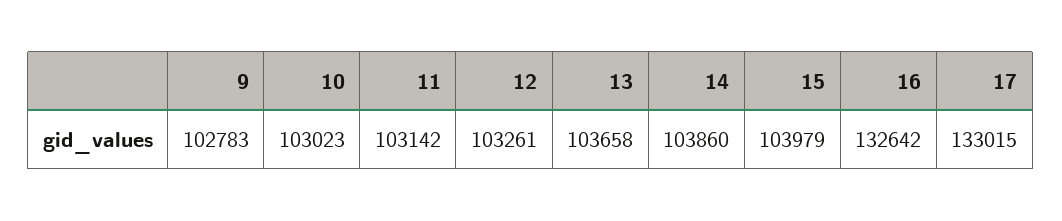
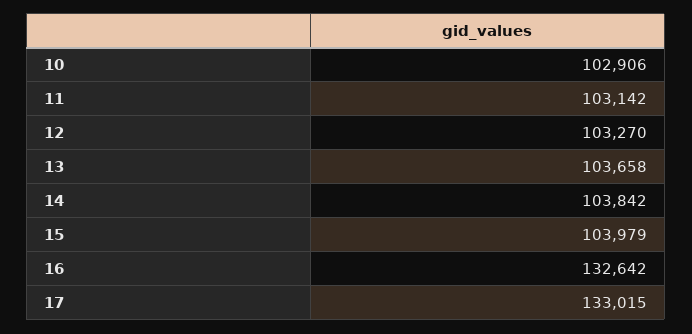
9: 102783 -> none
10: 103023 -> 102906
12: 103261 -> 103270
14: 103860 -> 103842

